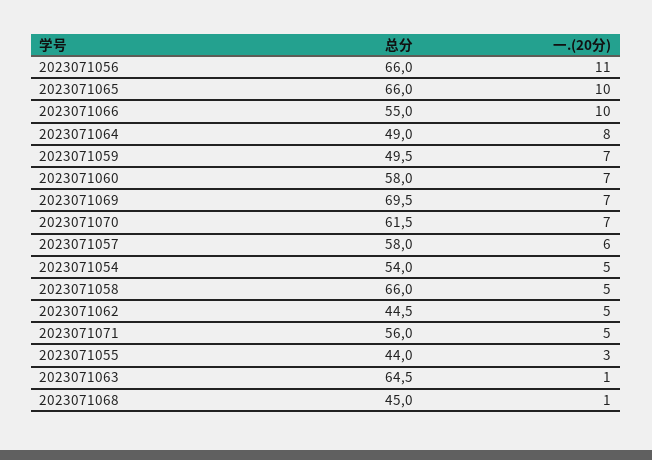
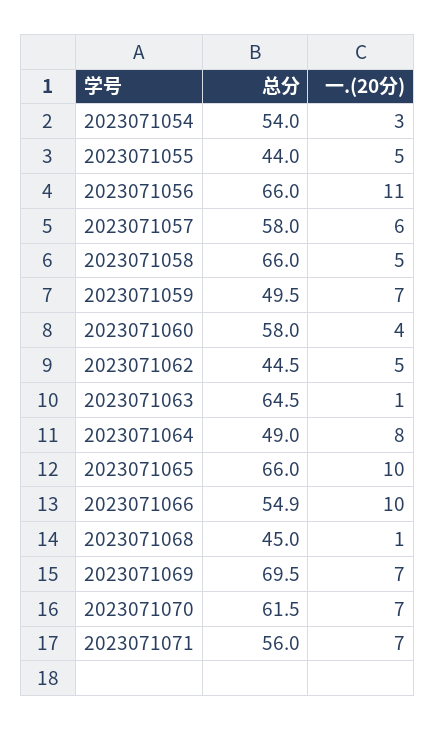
总分, 2023071066: 55 -> 54.9
一.(20分), 2023071060: 7 -> 4
一.(20分), 2023071054: 5 -> 3
一.(20分), 2023071071: 5 -> 7
一.(20分), 2023071055: 3 -> 5

